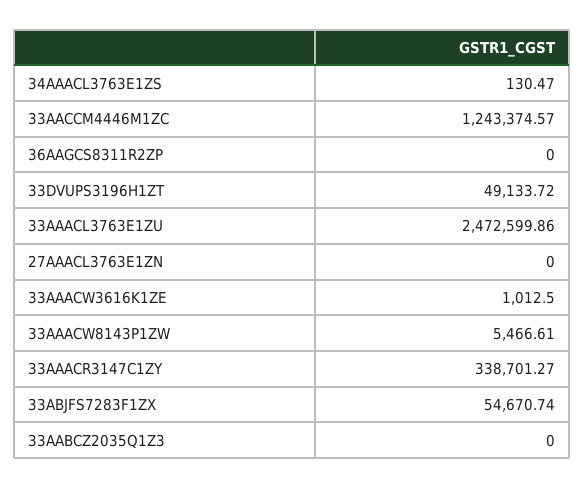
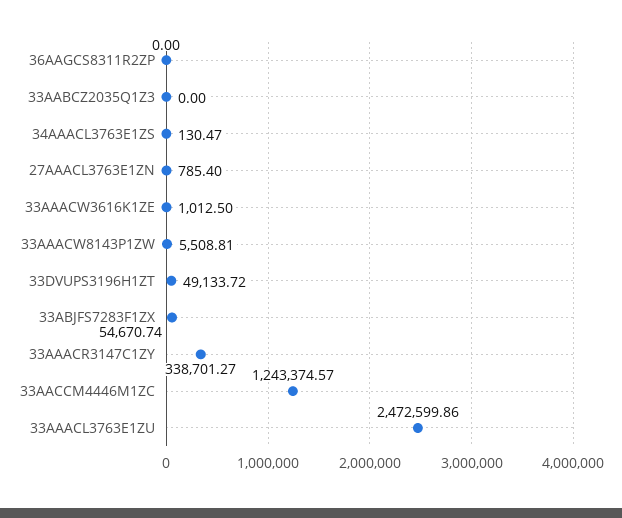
27AAACL3763E1ZN: 0 -> 785.4
33AAACW8143P1ZW: 5466.61 -> 5508.81

